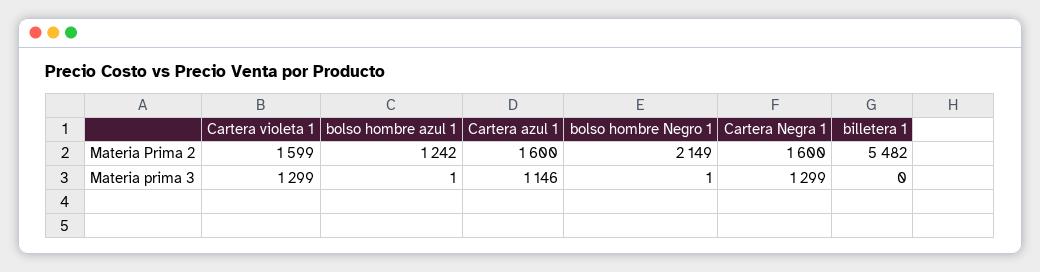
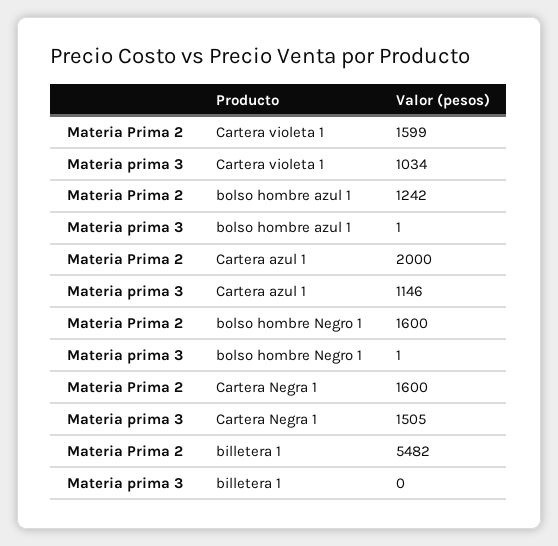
Cartera azul 1, Materia Prima 2: 1600 -> 2000
bolso hombre Negro 1, Materia Prima 2: 2149 -> 1600
Cartera violeta 1, Materia prima 3: 1299 -> 1034
Cartera Negra 1, Materia prima 3: 1299 -> 1505

